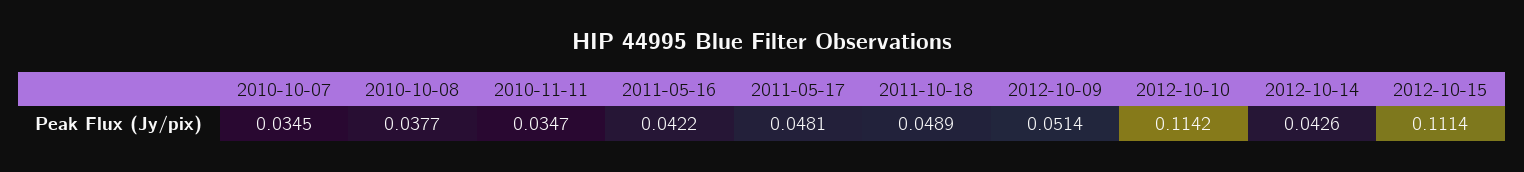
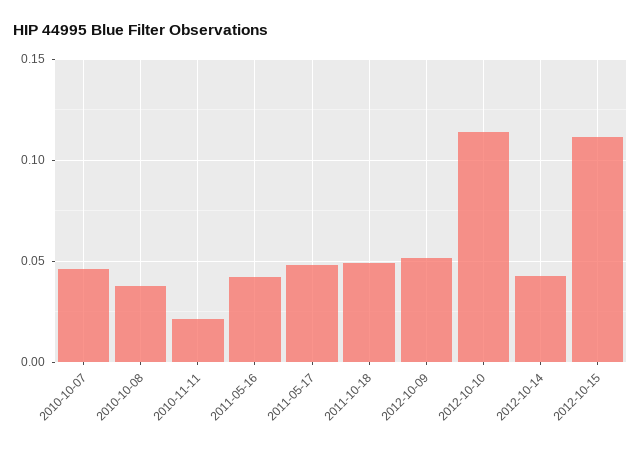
2010-10-07: 0.0345 -> 0.045
2010-11-11: 0.0347 -> 0.02

